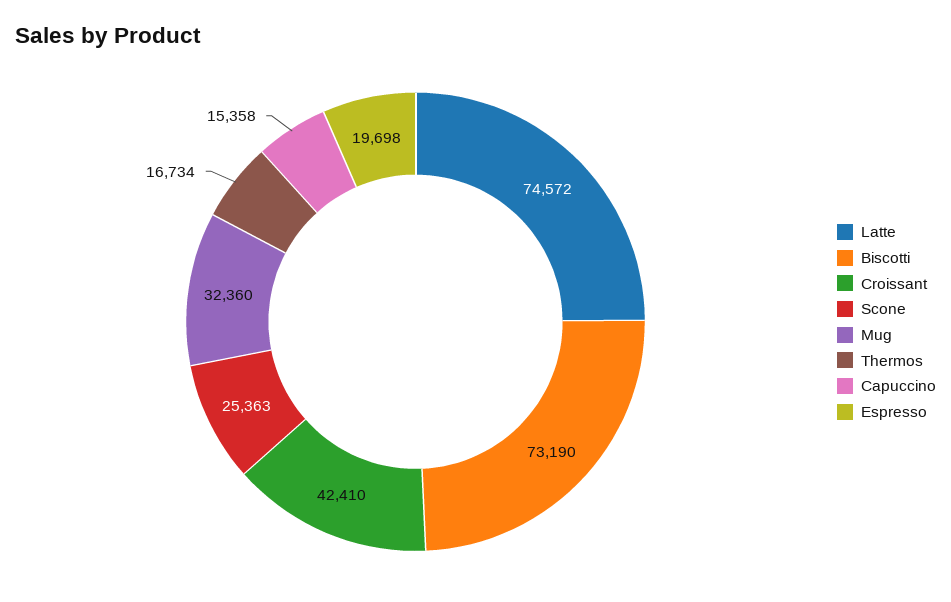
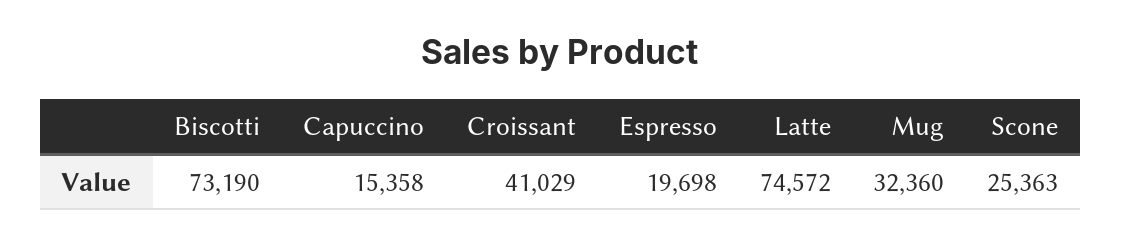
Croissant: 42410 -> 41029
Thermos: 16734 -> none

